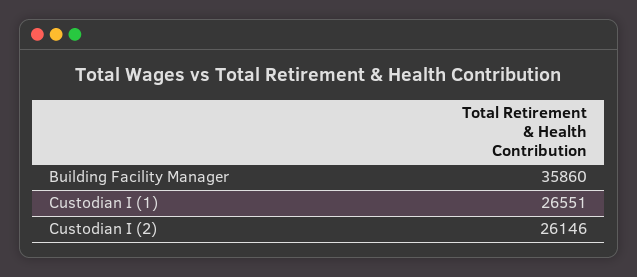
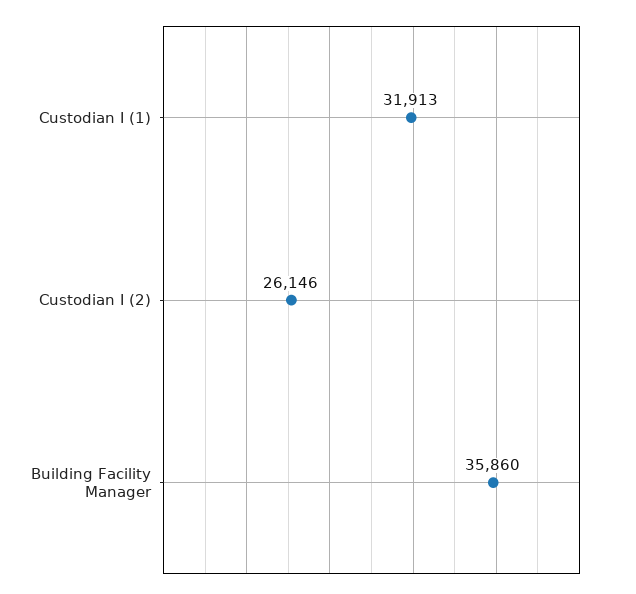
Custodian I (1): 26551 -> 31913

